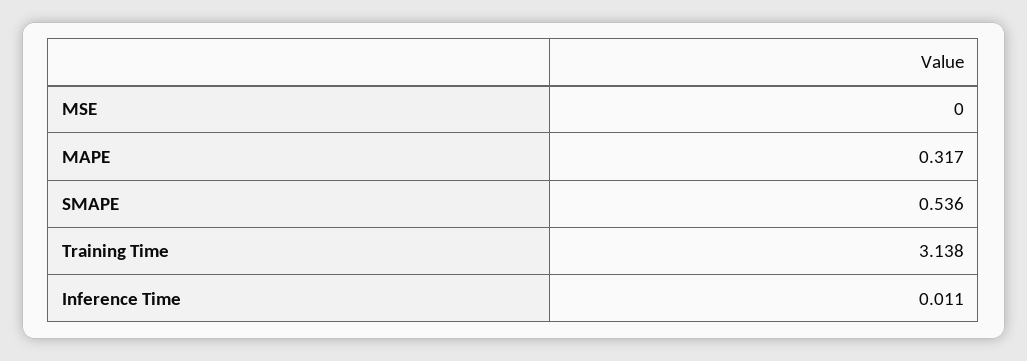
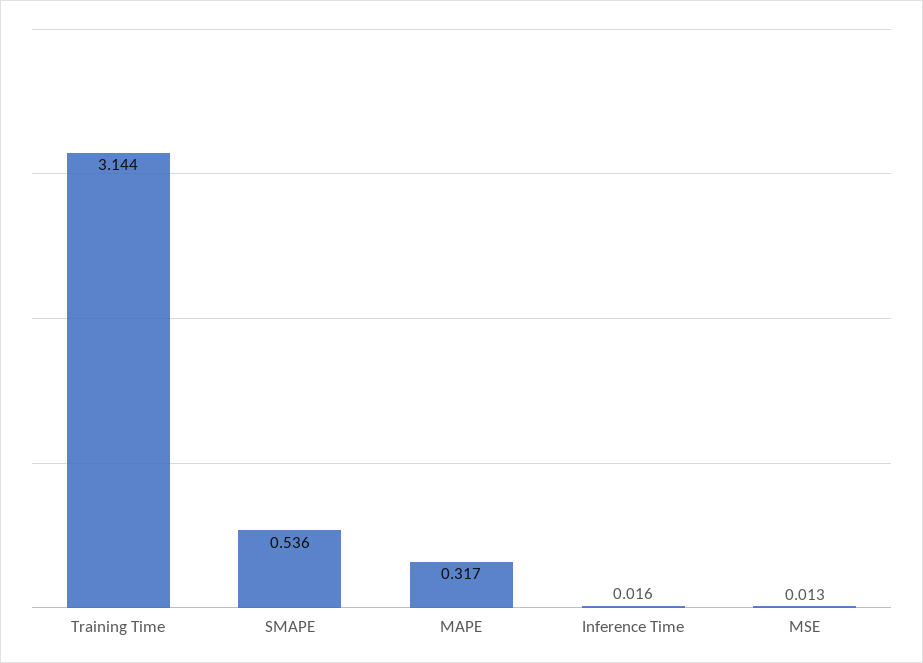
MSE: 0 -> 0.013
Training Time: 3.138 -> 3.144
Inference Time: 0.011 -> 0.016

